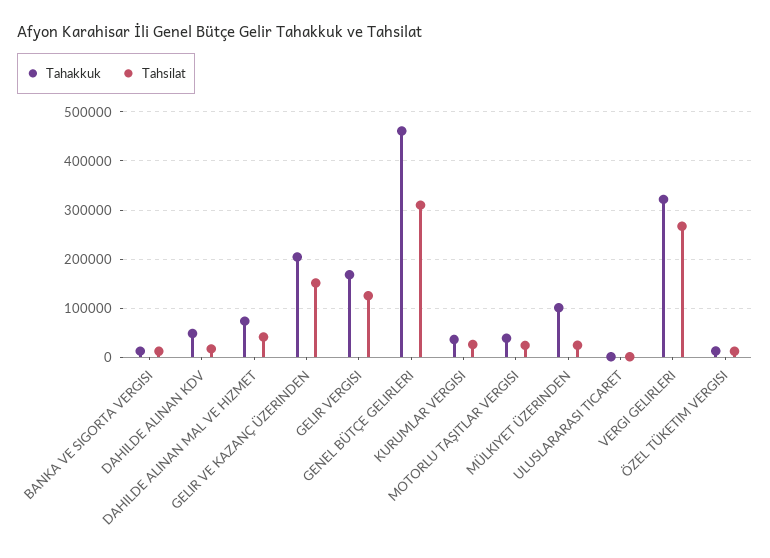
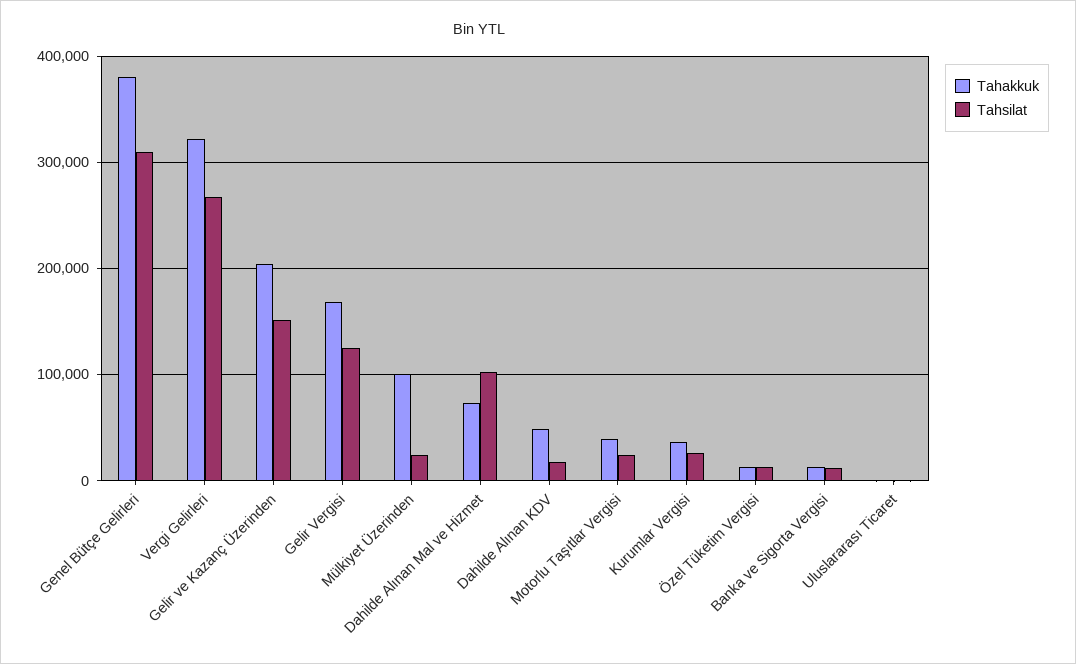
Tahsilat, DAHILDE ALINAN MAL VE HIZMET: 40000 -> 100000
Tahakkuk, GENEL BÜTÇE GELIRLERI: 460000 -> 380000

